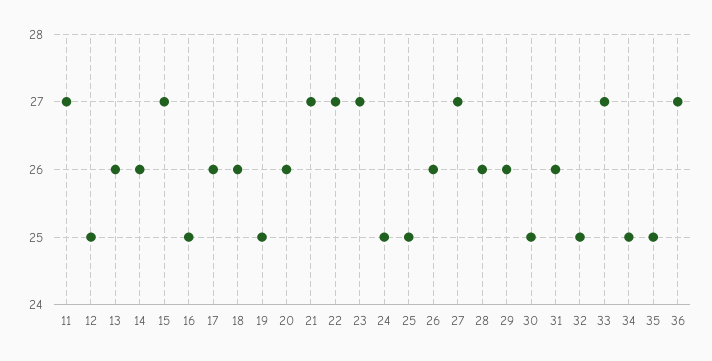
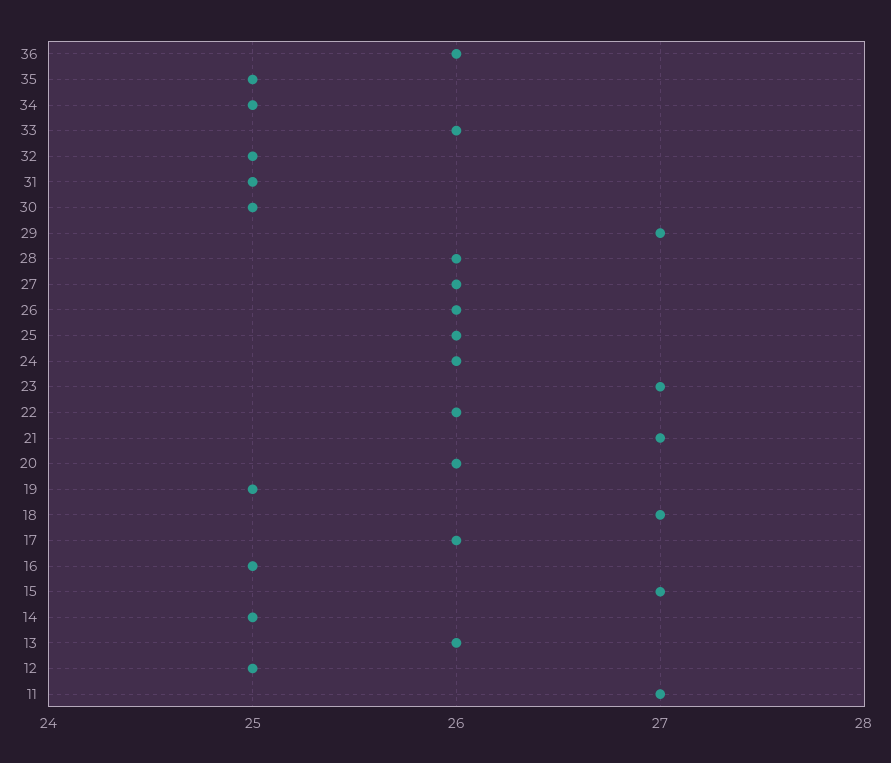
14: 26 -> 25
18: 26 -> 27
22: 27 -> 26
24: 25 -> 26
25: 25 -> 26
27: 27 -> 26
29: 26 -> 27
31: 26 -> 25
33: 27 -> 26
36: 27 -> 26

